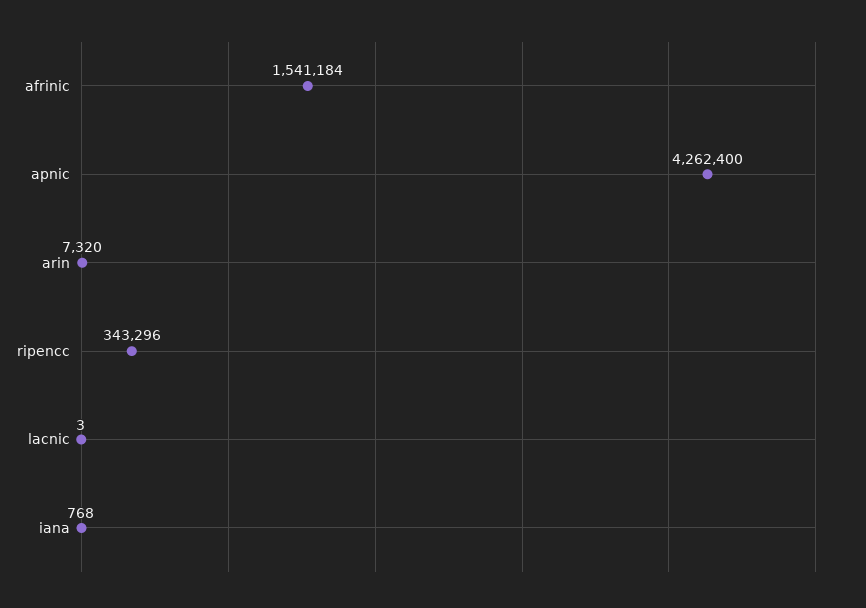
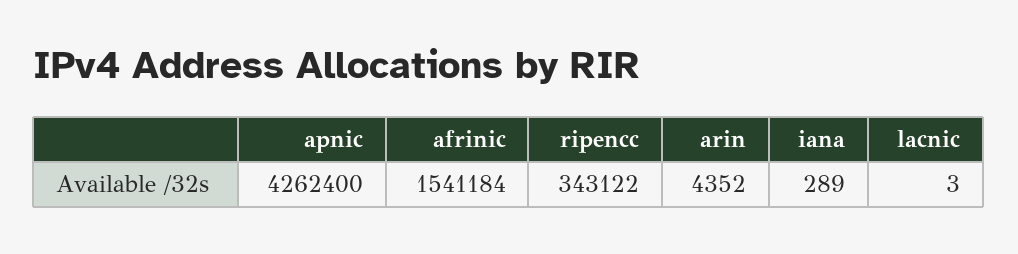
arin: 7320 -> 4352
ripencc: 343296 -> 343122
iana: 768 -> 289

